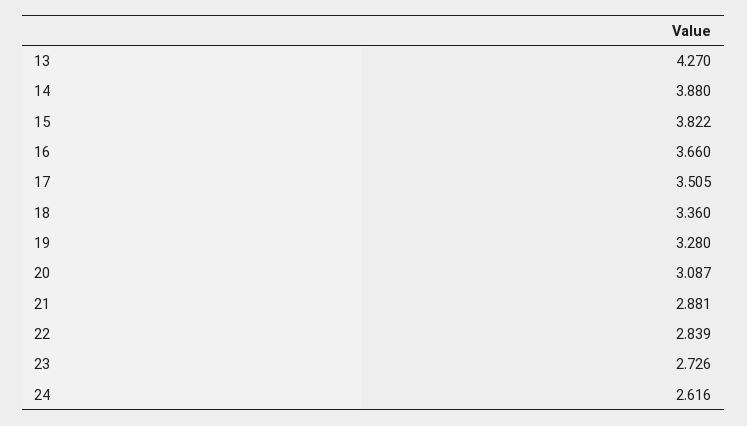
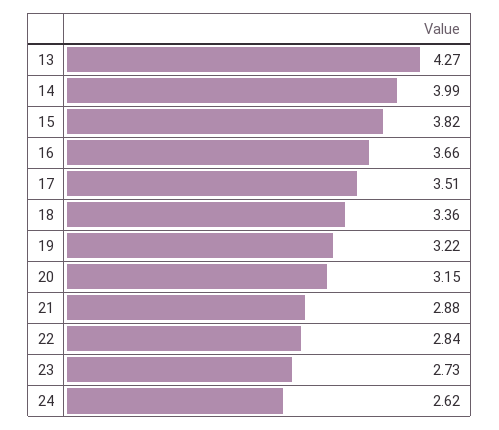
14: 3.88 -> 3.99
19: 3.28 -> 3.22
20: 3.087 -> 3.15

